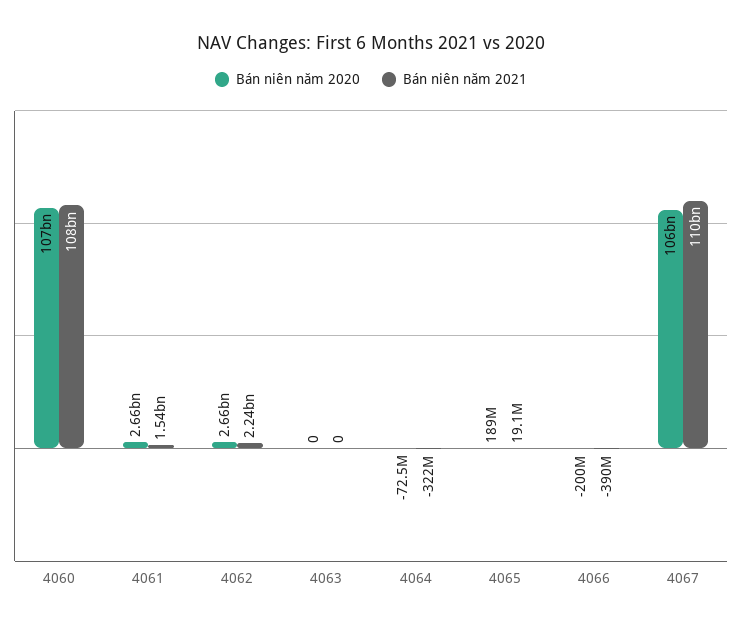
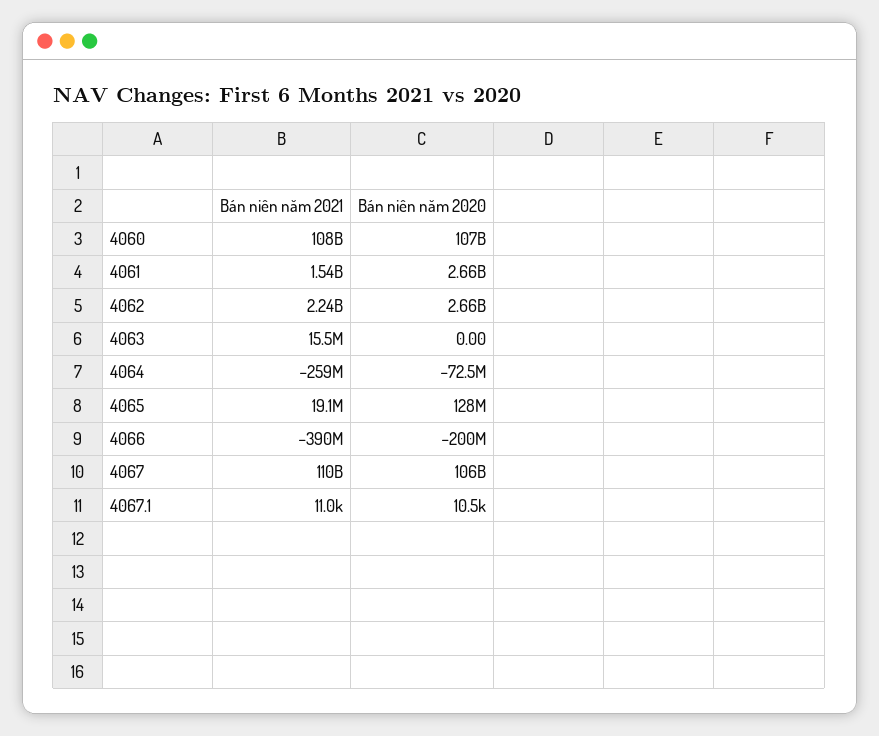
Bán niên năm 2021, 4063: 0 -> 15500000
Bán niên năm 2021, 4064: -322000000 -> -259000000
Bán niên năm 2020, 4065: 189000000 -> 128000000
Bán niên năm 2021, 4067.1: none -> 11000
Bán niên năm 2020, 4067.1: none -> 10500

